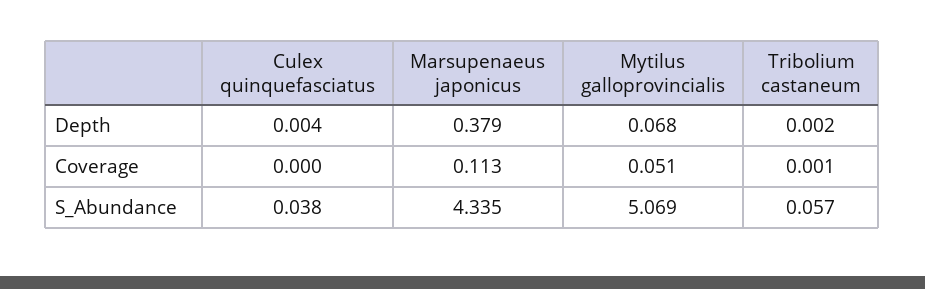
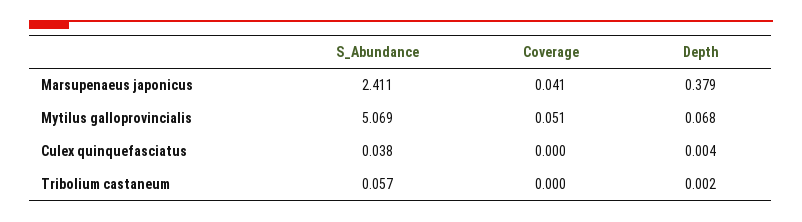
Marsupenaeus japonicus, Coverage: 0.113 -> 0.041
Tribolium castaneum, Coverage: 0.001 -> 0
Marsupenaeus japonicus, S_Abundance: 4.335 -> 2.411

